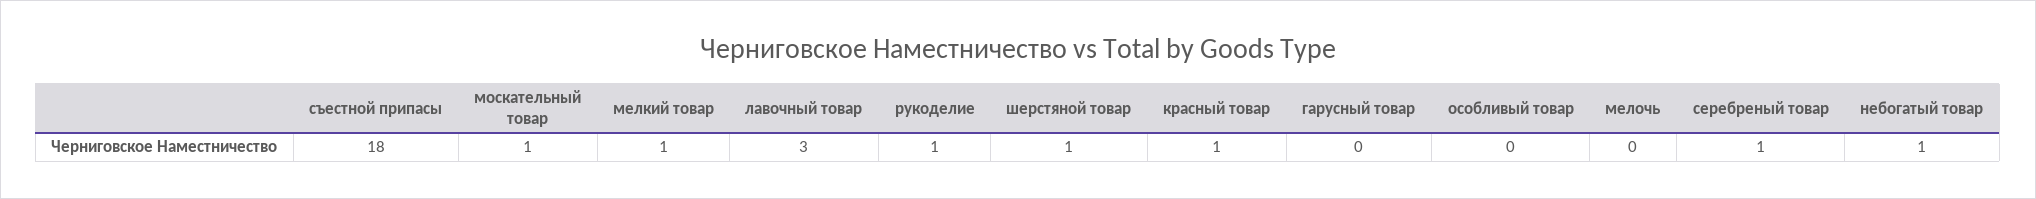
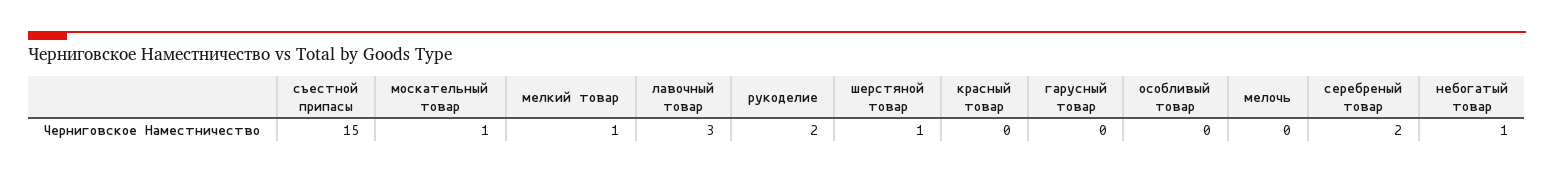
съестной припасы: 18 -> 15
рукоделие: 1 -> 2
красный товар: 1 -> 0
серебреный товар: 1 -> 2

